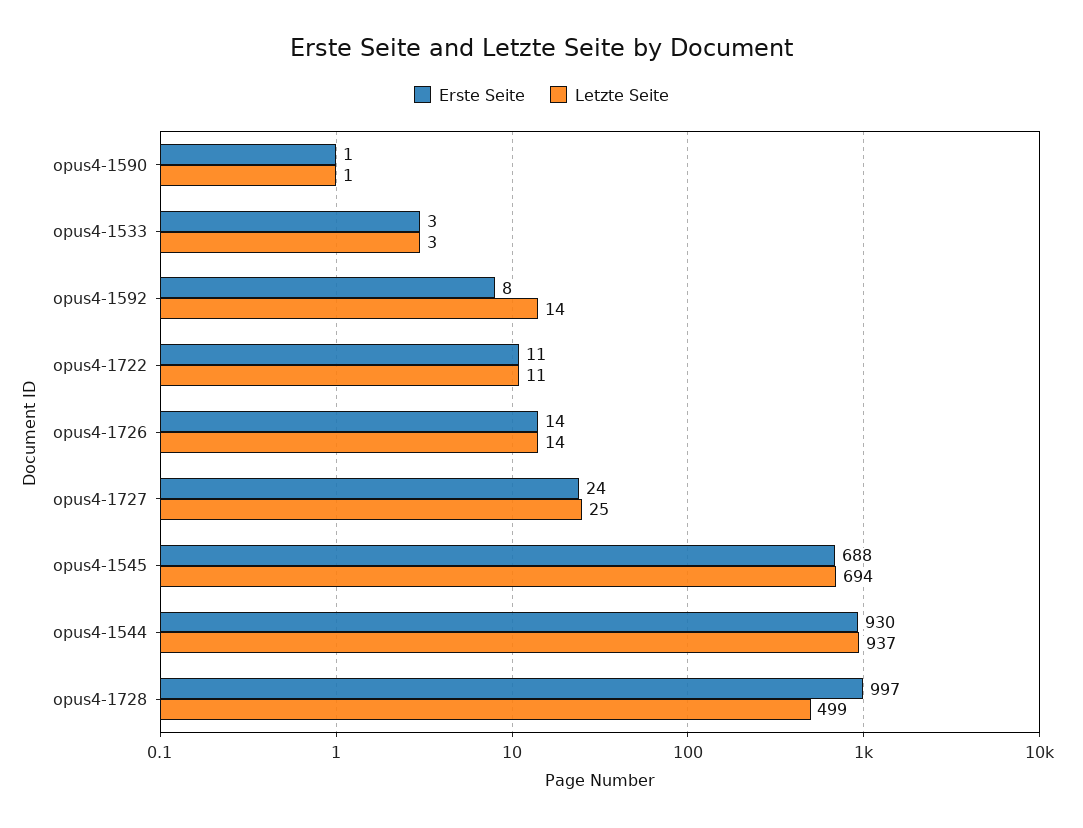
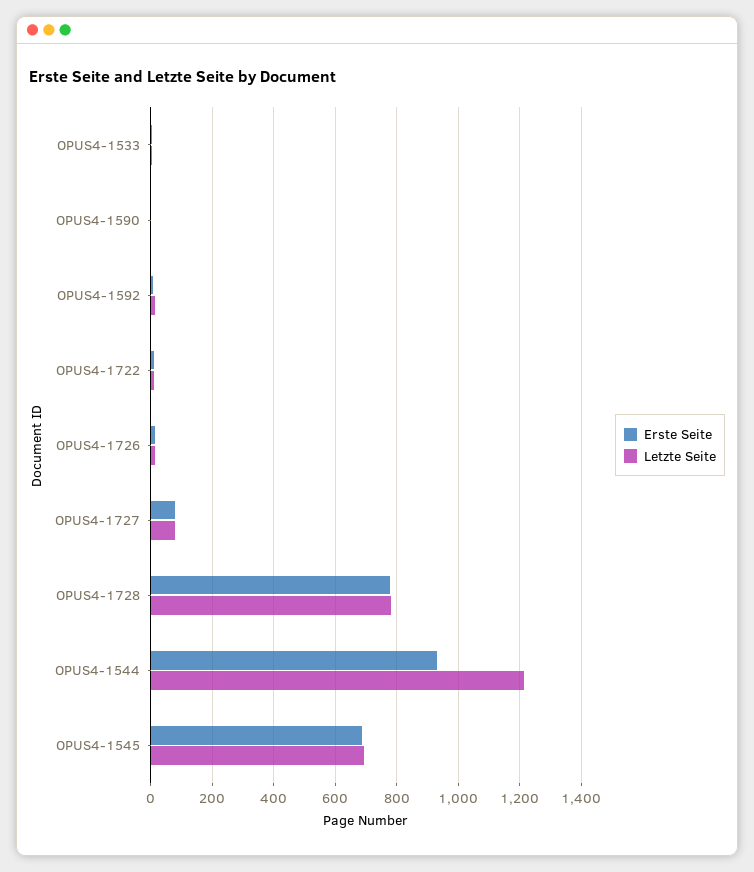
Erste Seite, opus4-1727: 24 -> 80
Letzte Seite, opus4-1727: 25 -> 80
Letzte Seite, opus4-1544: 937 -> 1220
Erste Seite, opus4-1728: 997 -> 780
Letzte Seite, opus4-1728: 499 -> 780

